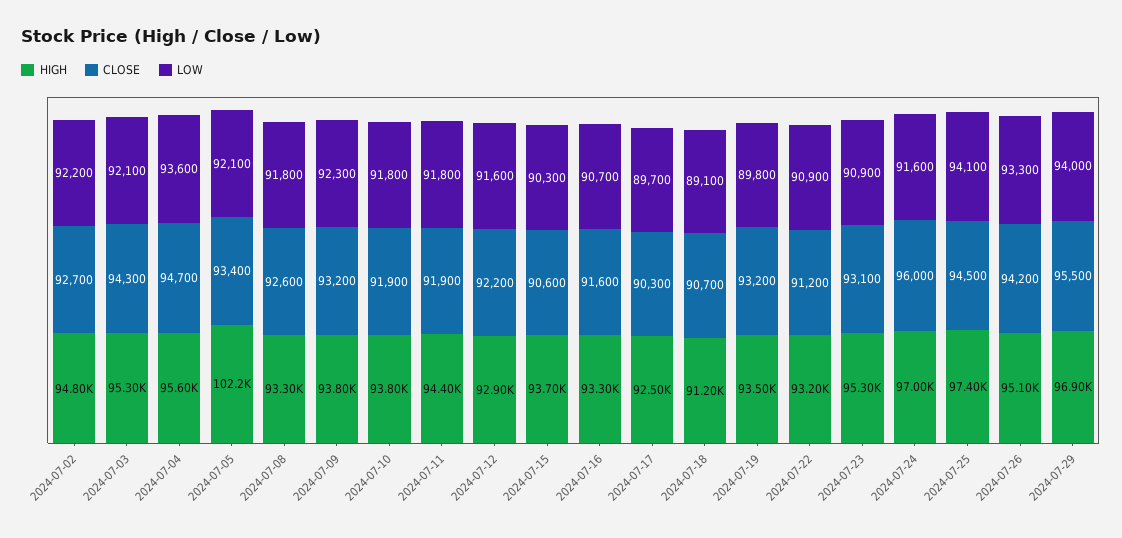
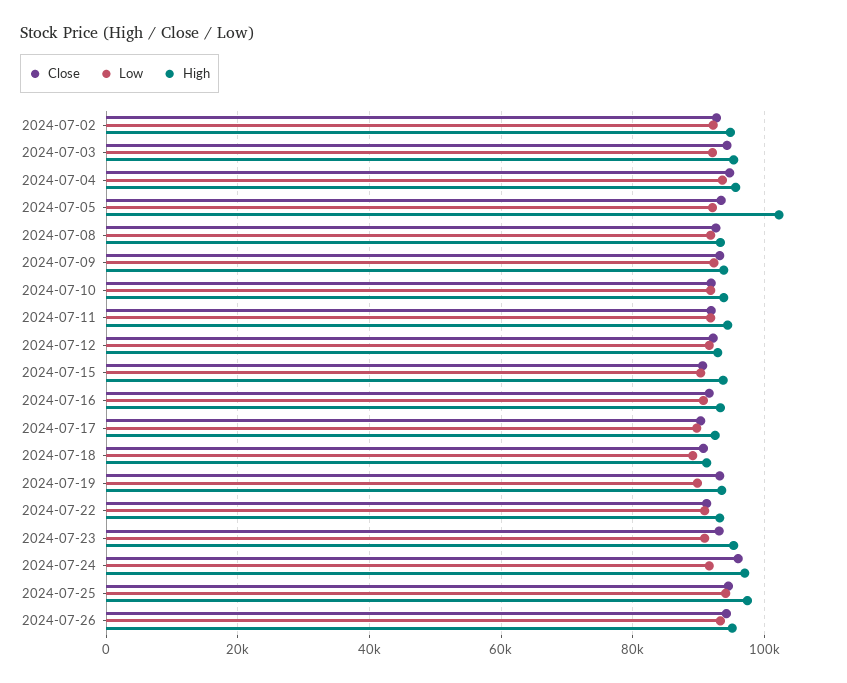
HIGH, 2024-07-29: 96900 -> none
CLOSE, 2024-07-29: 95500 -> none
LOW, 2024-07-29: 94000 -> none

